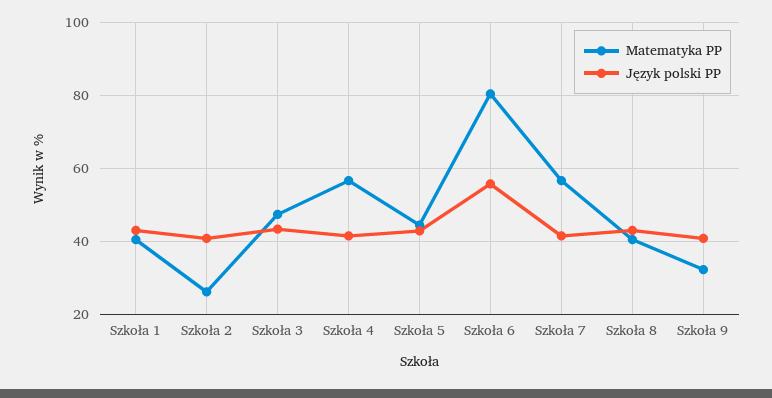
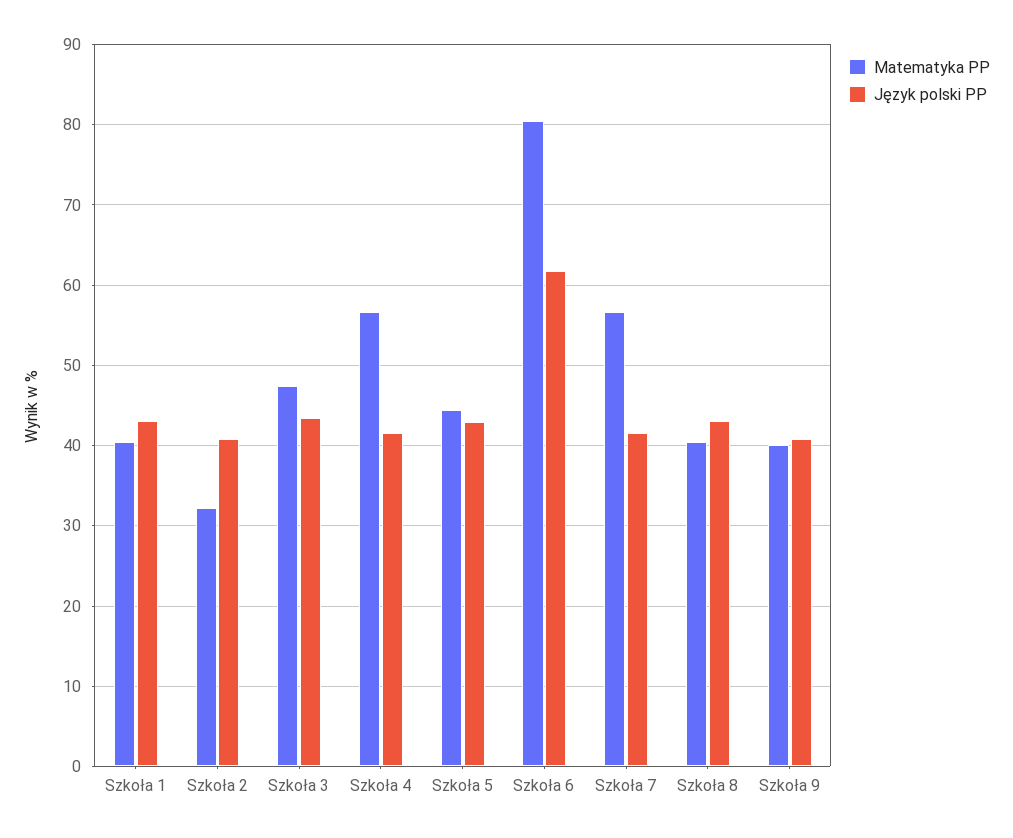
Matematyka PP, Szkoła 2: 26 -> 32
Język polski PP, Szkoła 6: 56 -> 62
Matematyka PP, Szkoła 9: 32 -> 40

